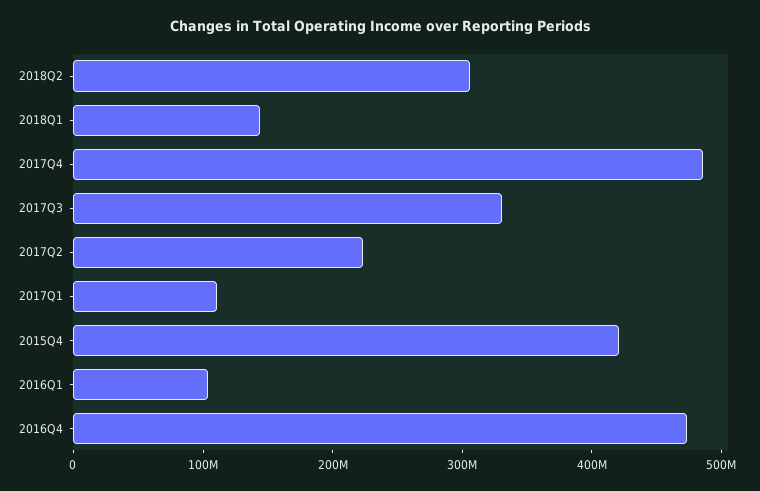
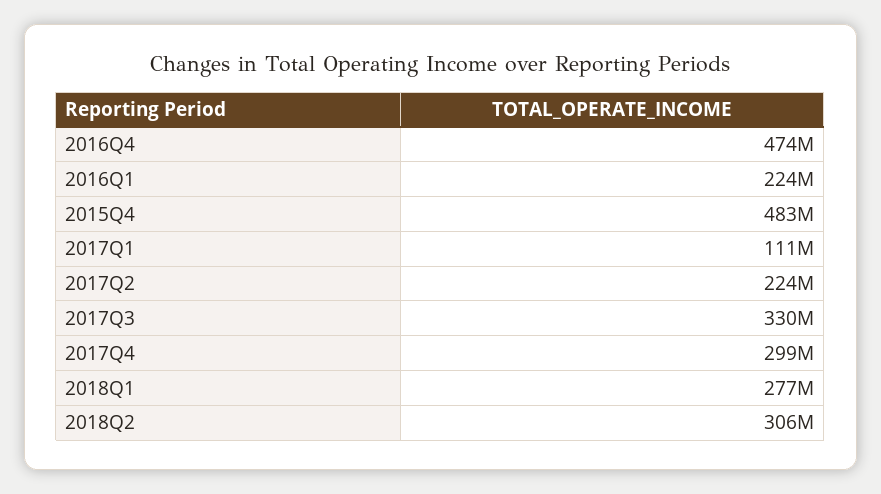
2018Q1: 140000000 -> 277000000
2017Q4: 480000000 -> 299000000
2015Q4: 420000000 -> 483000000
2016Q1: 100000000 -> 224000000

